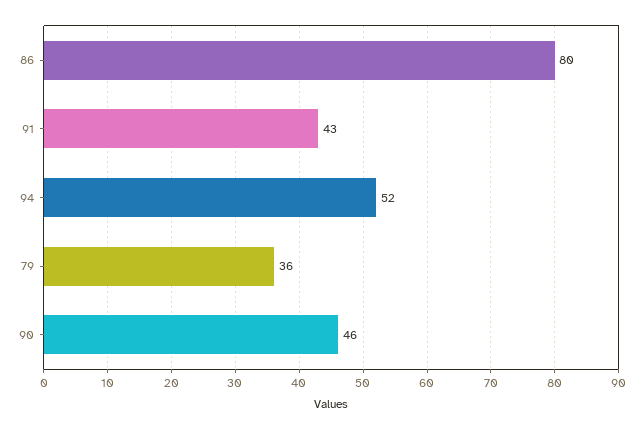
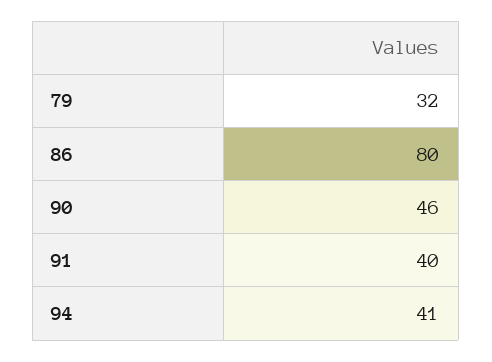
91: 43 -> 40
94: 52 -> 41
79: 36 -> 32

